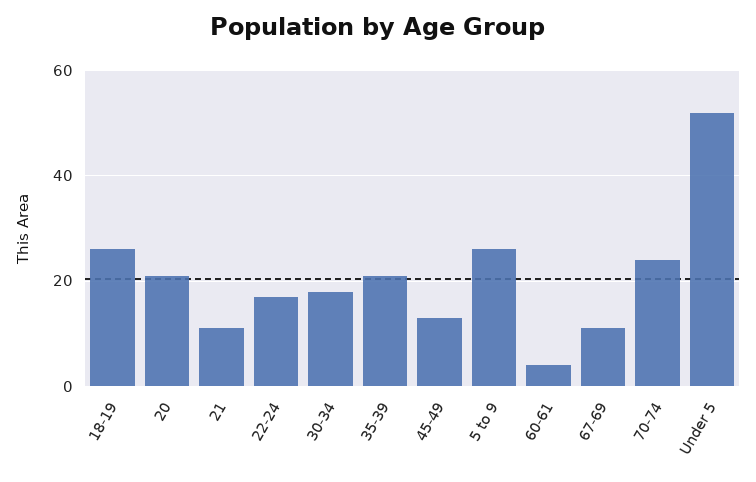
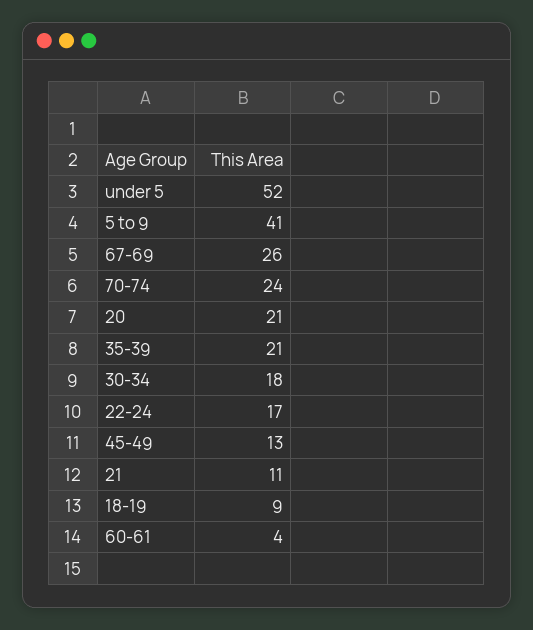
18-19: 25 -> 9
5 to 9: 25 -> 41
67-69: 10 -> 26

